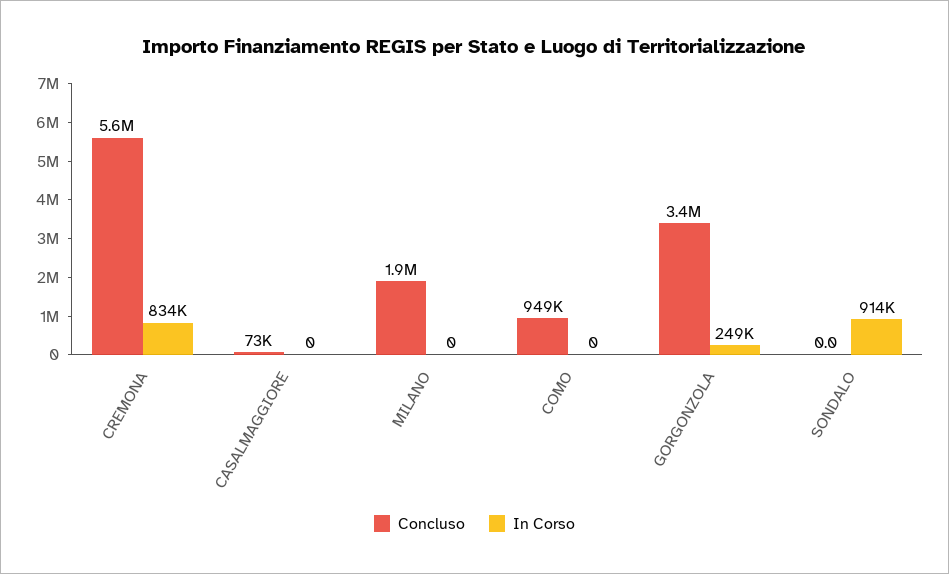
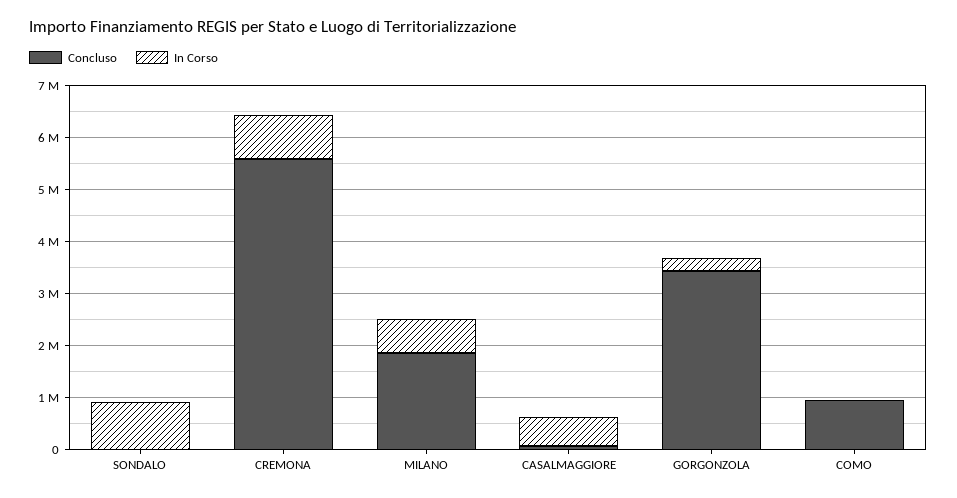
In Corso, CASALMAGGIORE: 0 -> 600000
In Corso, MILANO: 0 -> 600000

